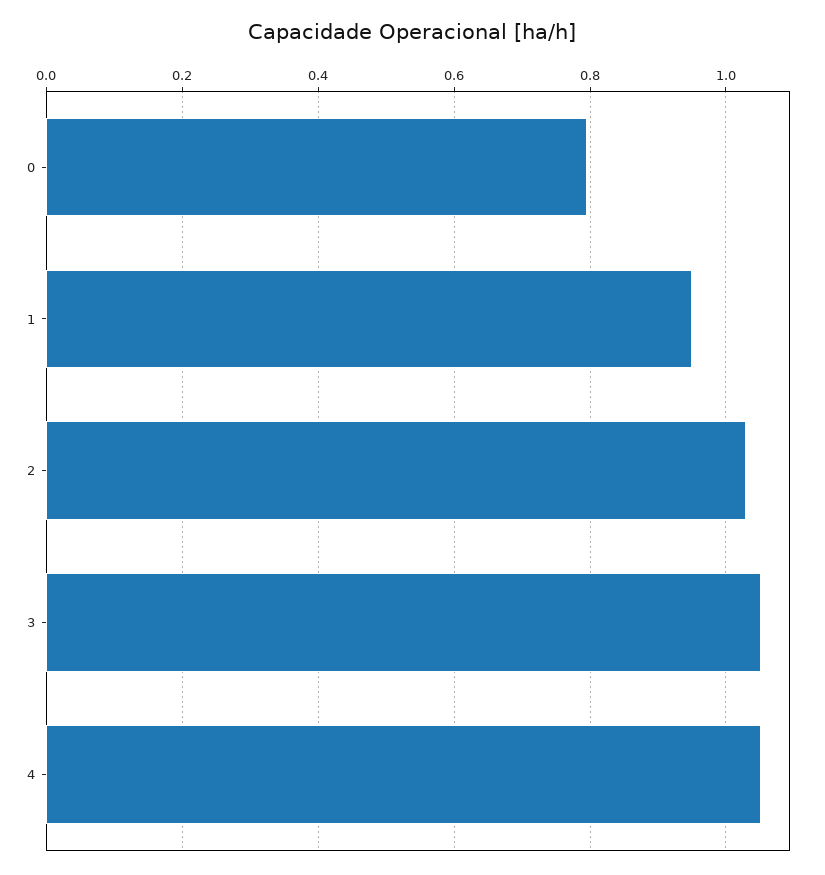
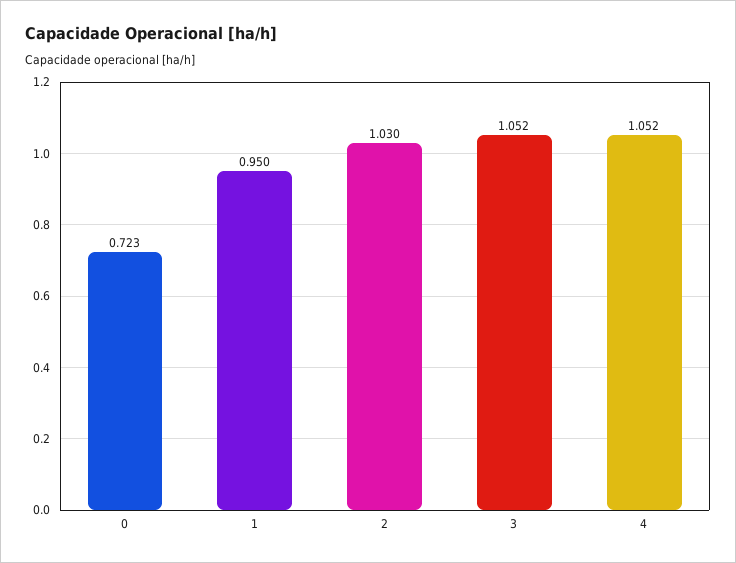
0: 0.8 -> 0.723

